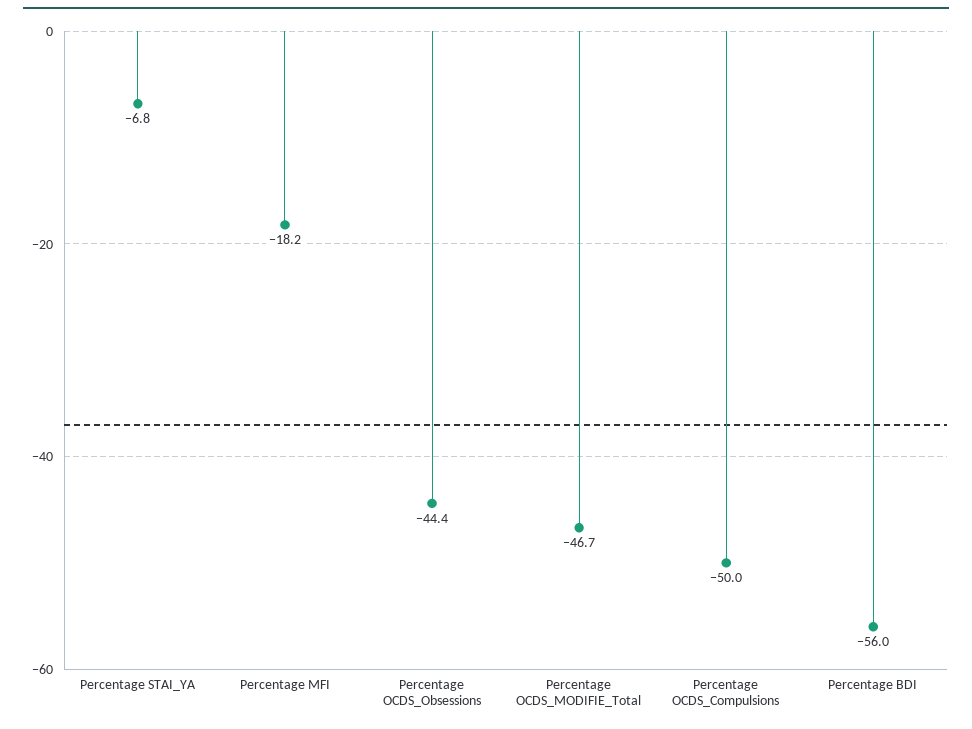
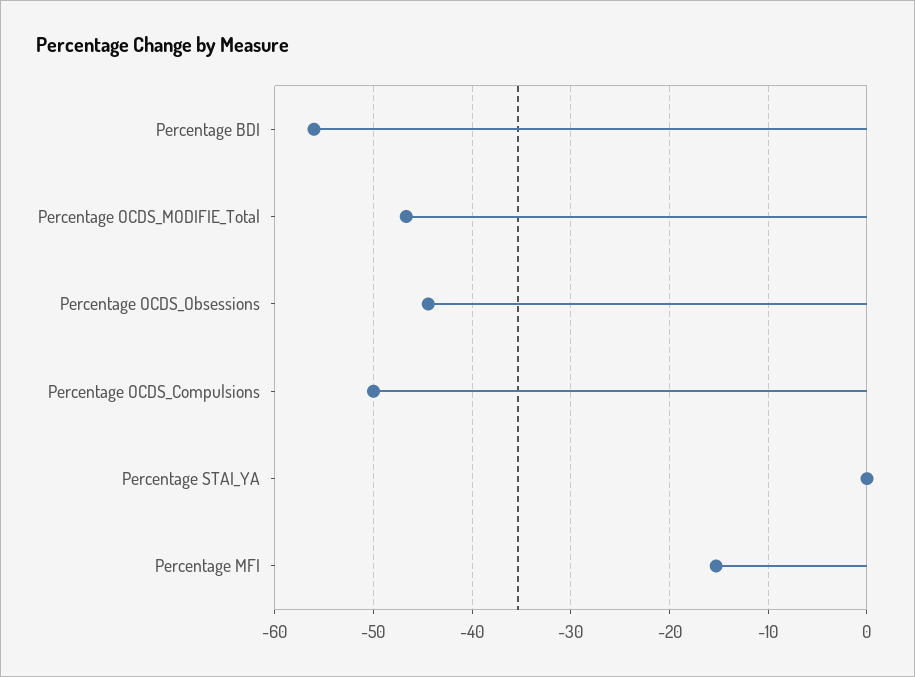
Percentage STAI_YA: -6.8 -> 0
Percentage MFI: -18.2 -> -15

